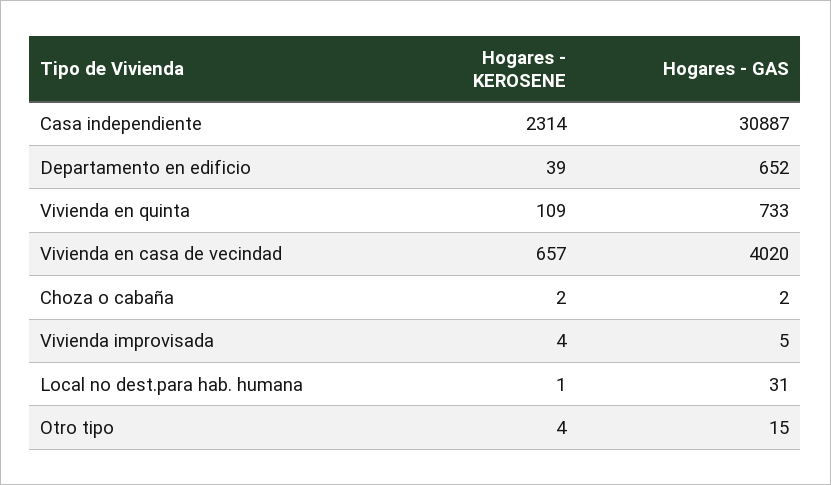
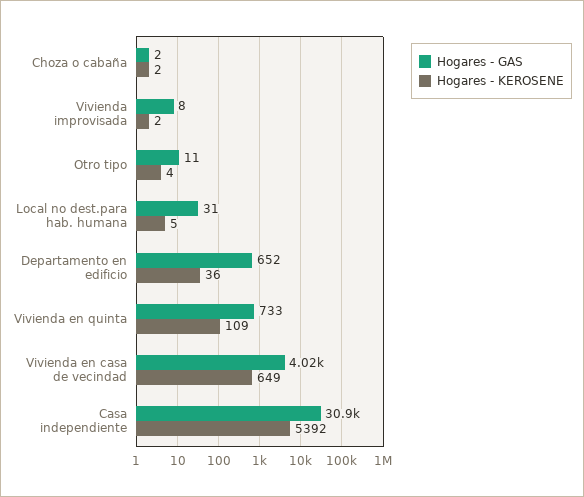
Hogares - KEROSENE, Casa independiente: 2314 -> 5392
Hogares - KEROSENE, Departamento en edificio: 39 -> 36
Hogares - KEROSENE, Vivienda en casa de vecindad: 657 -> 649
Hogares - KEROSENE, Vivienda improvisada: 4 -> 2
Hogares - GAS, Vivienda improvisada: 5 -> 8
Hogares - KEROSENE, Local no dest.para hab. humana: 1 -> 5
Hogares - GAS, Otro tipo: 15 -> 11

